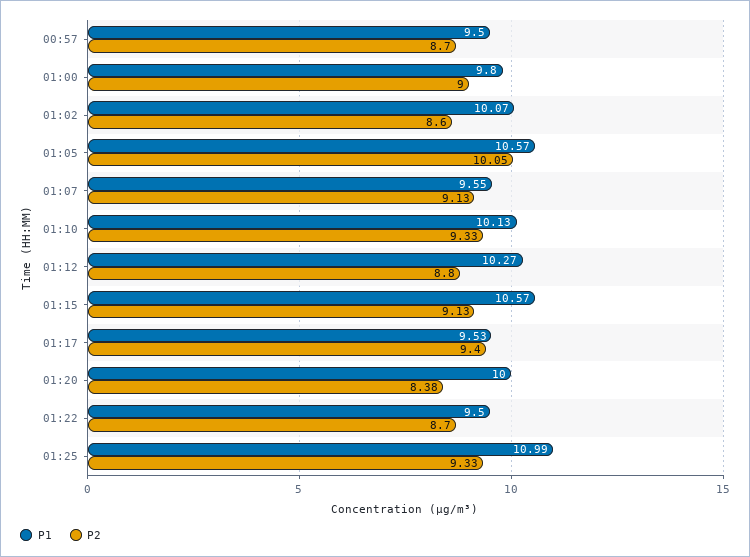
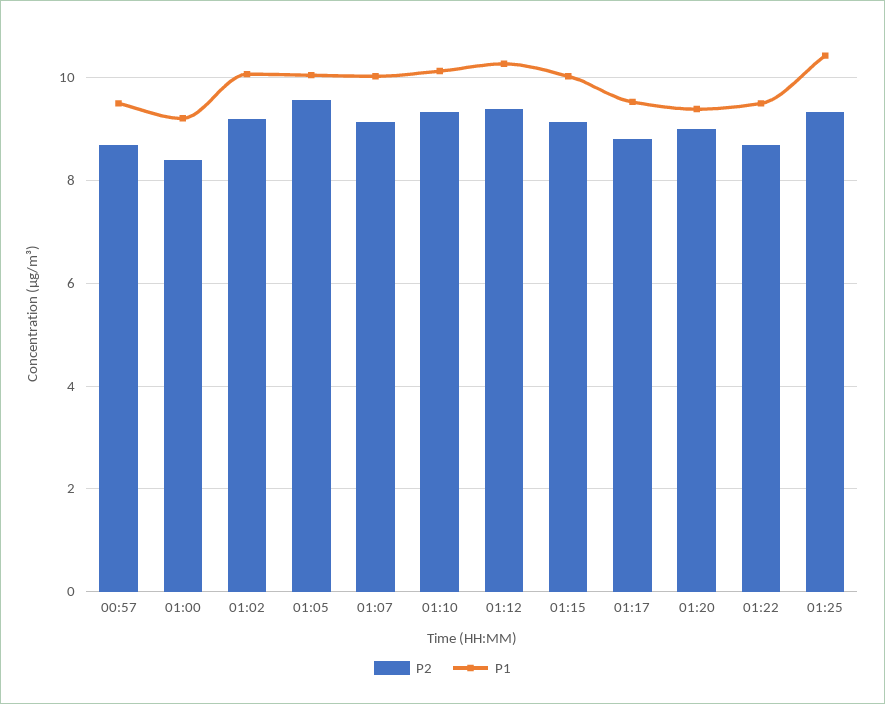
P1, 01:00: 9.8 -> 9.2
P2, 01:00: 9 -> 8.4
P2, 01:02: 8.6 -> 9.2
P1, 01:05: 10.57 -> 10
P2, 01:05: 10.05 -> 9.6
P1, 01:07: 9.55 -> 10
P2, 01:12: 8.8 -> 9.4
P1, 01:15: 10.57 -> 10
P2, 01:17: 9.4 -> 8.8
P1, 01:20: 10 -> 9.4
P2, 01:20: 8.38 -> 9
P1, 01:25: 10.99 -> 10.4

